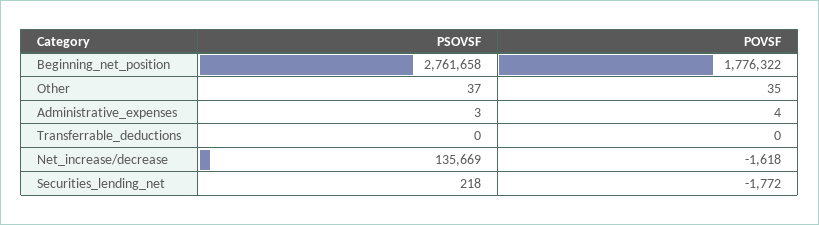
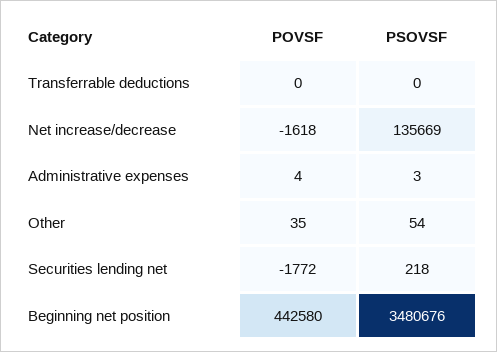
PSOVSF, Beginning_net_position: 2761658 -> 3480676
POVSF, Beginning_net_position: 1776322 -> 442580
PSOVSF, Other: 37 -> 54

